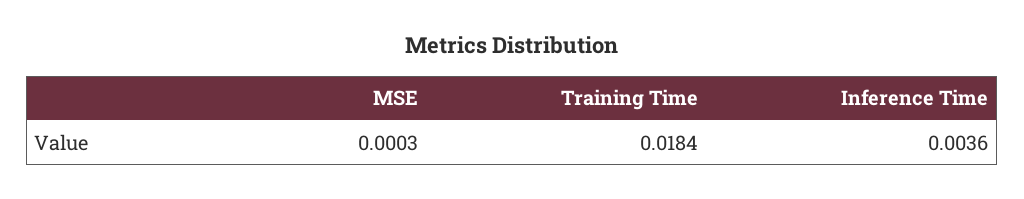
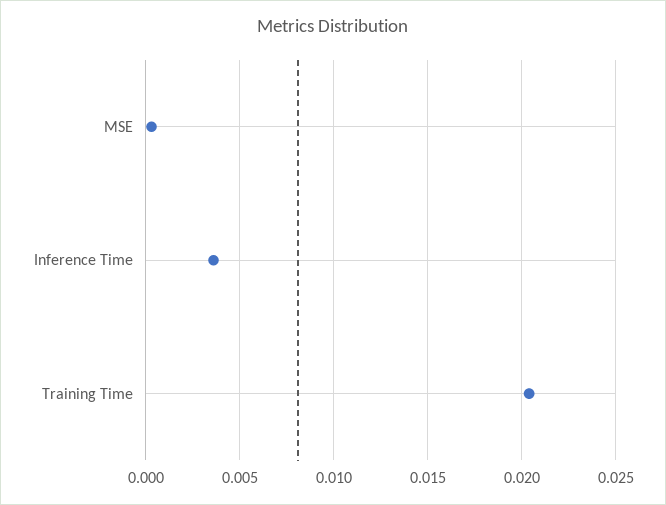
Training Time: 0.0184 -> 0.0205

